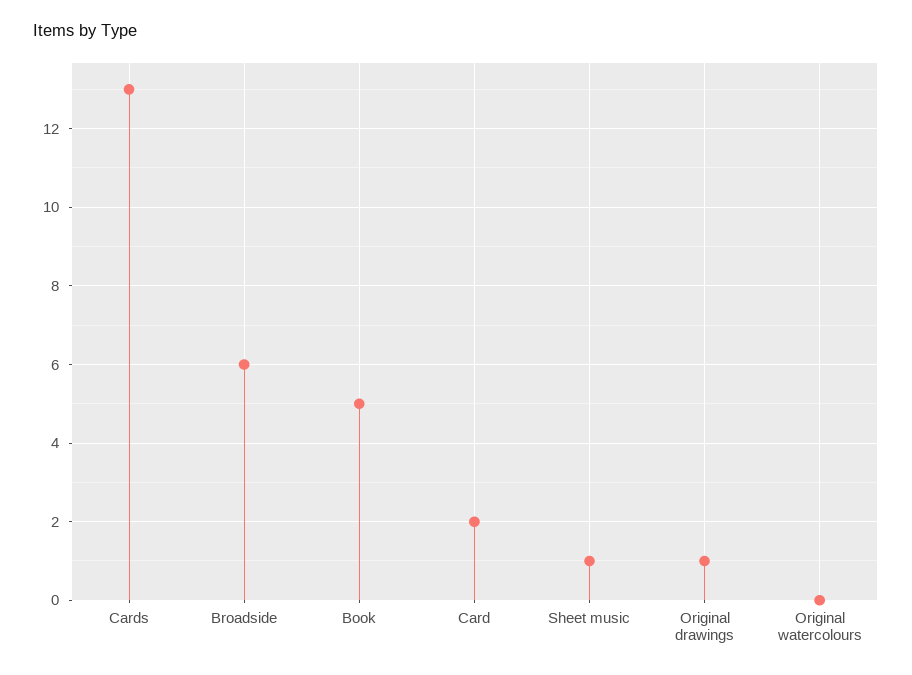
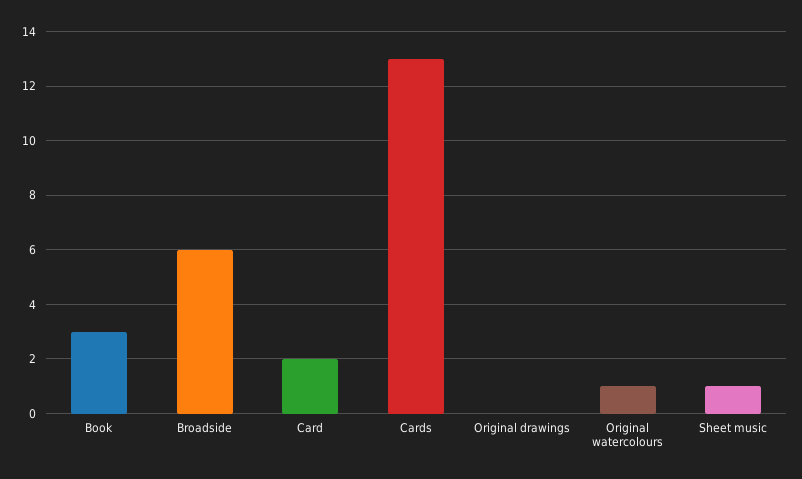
Book: 5 -> 3
Original drawings: 1 -> 0
Original watercolours: 0 -> 1

